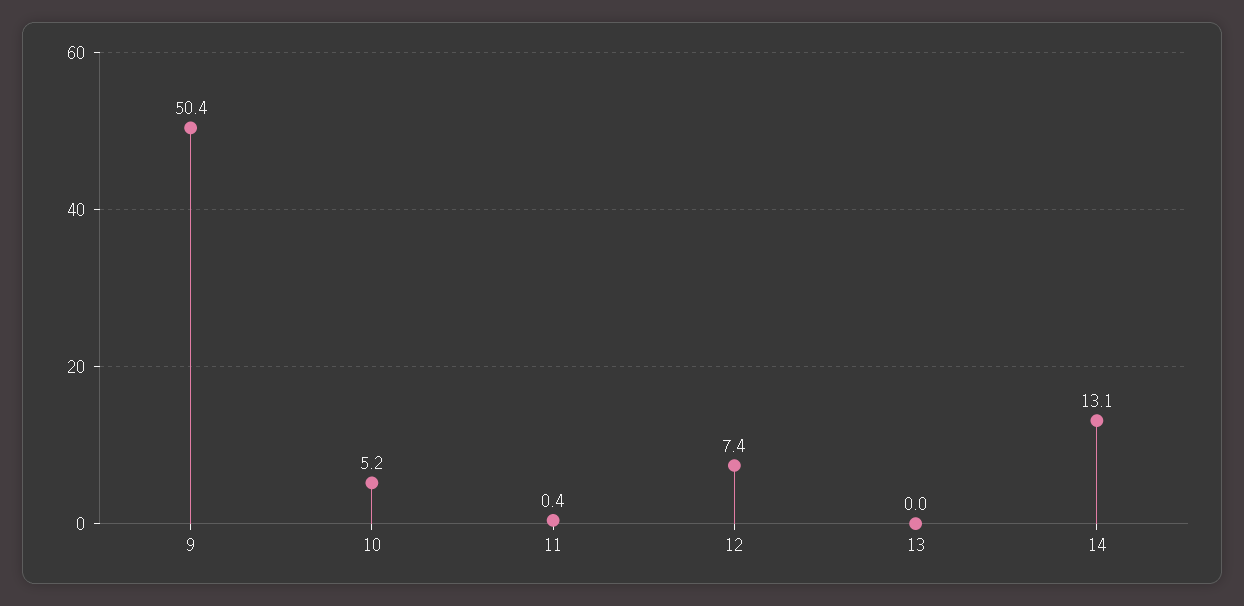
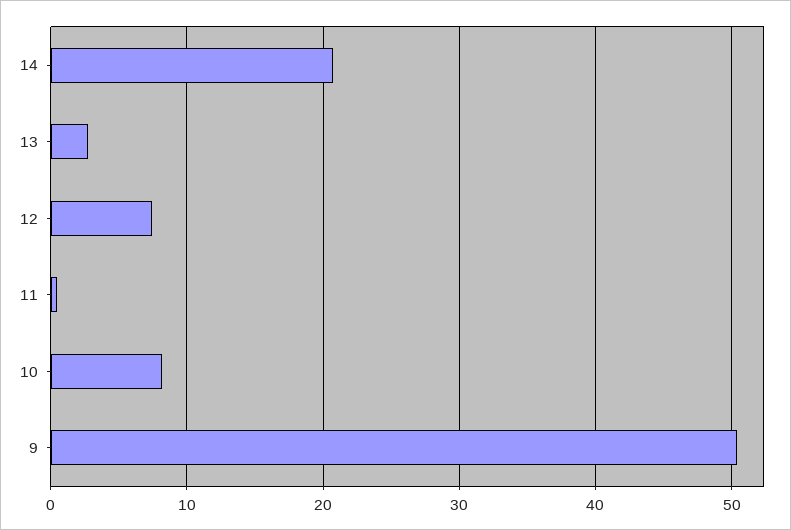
10: 5.2 -> 8
13: 0 -> 3
14: 13.1 -> 21

